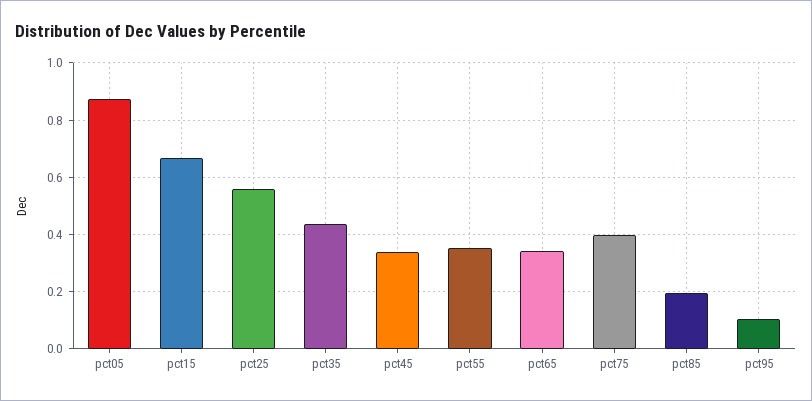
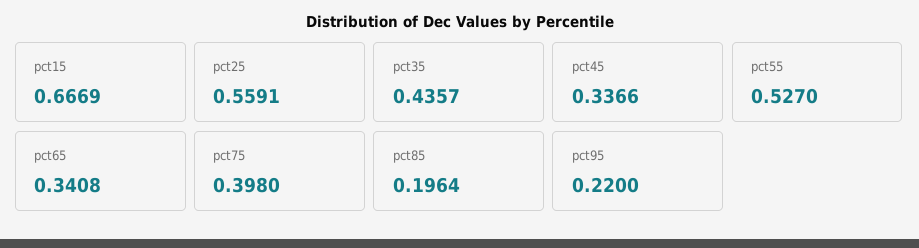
pct05: 0.875 -> none
pct55: 0.35 -> 0.527
pct95: 0.1 -> 0.22

